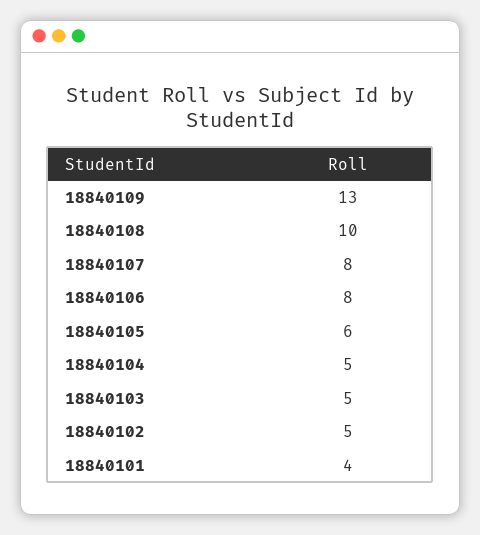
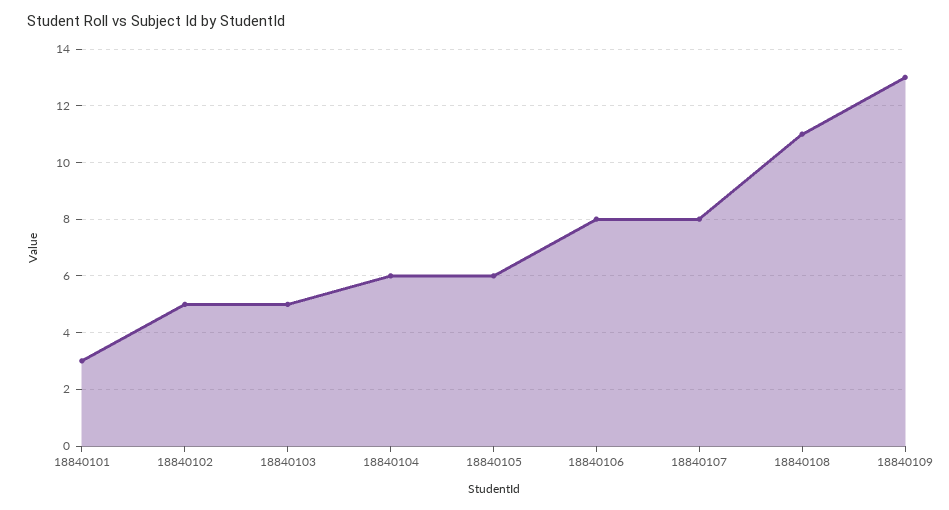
18840108: 10 -> 11
18840104: 5 -> 6
18840101: 4 -> 3

